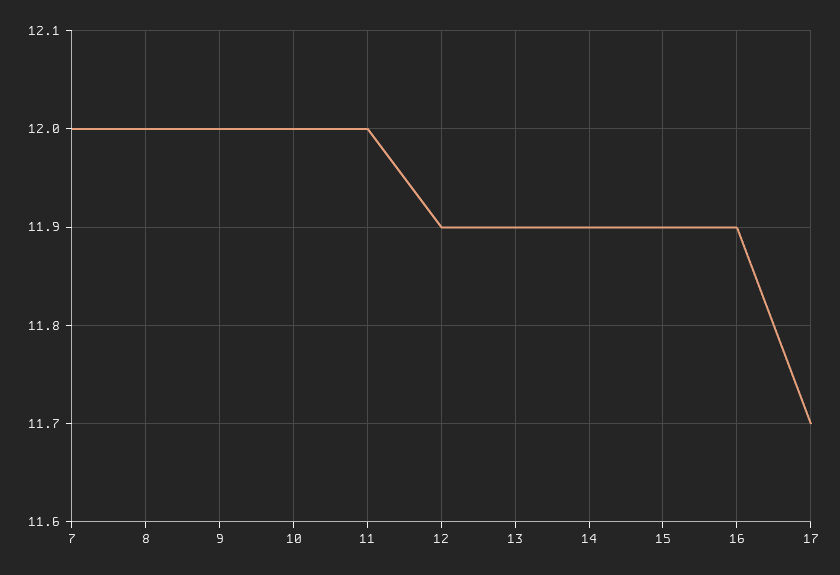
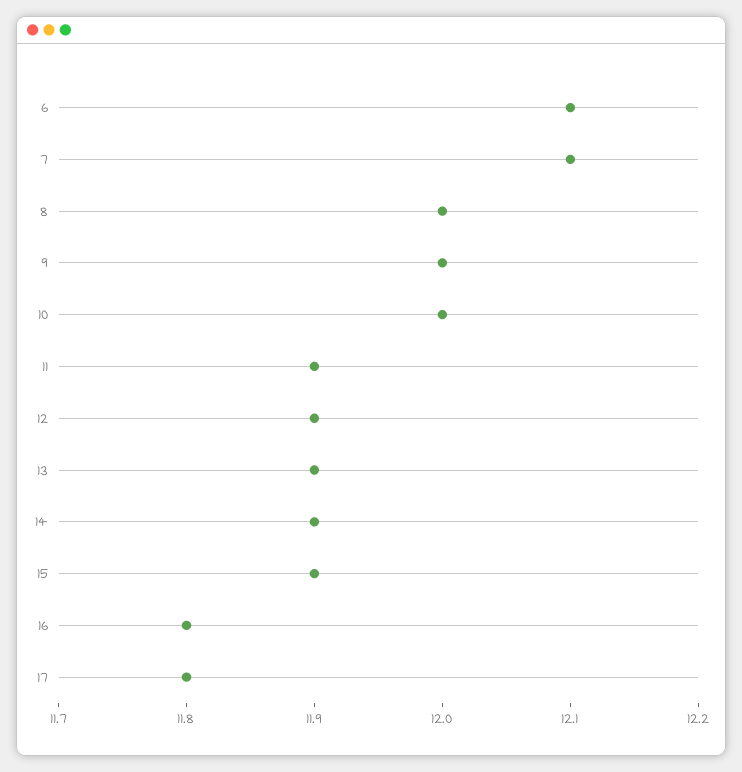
7: 12 -> 12.1
11: 12 -> 11.9
16: 11.9 -> 11.8
17: 11.7 -> 11.8
6: none -> 12.1

